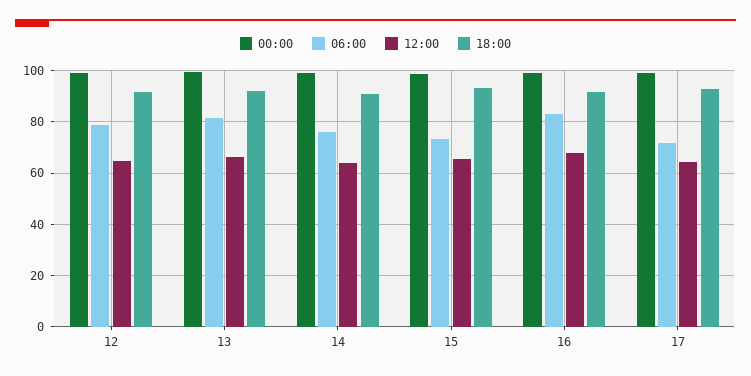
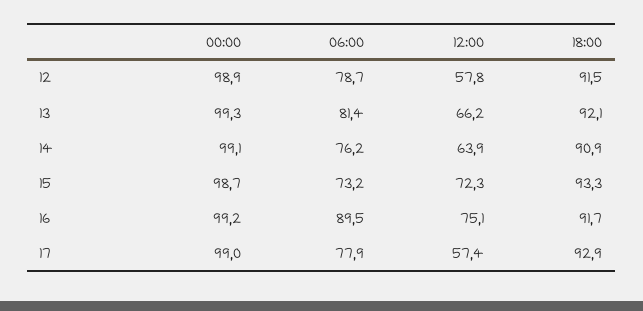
12:00, 12: 65 -> 57.8
12:00, 15: 65 -> 72.3
06:00, 16: 82.5 -> 89.5
12:00, 16: 67.5 -> 75.1
06:00, 17: 72.5 -> 77.9
12:00, 17: 65 -> 57.4

